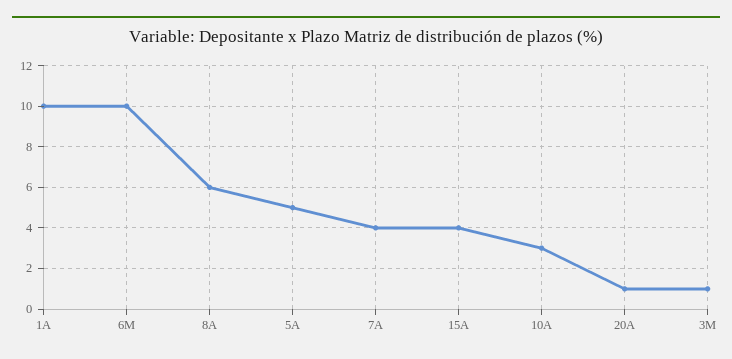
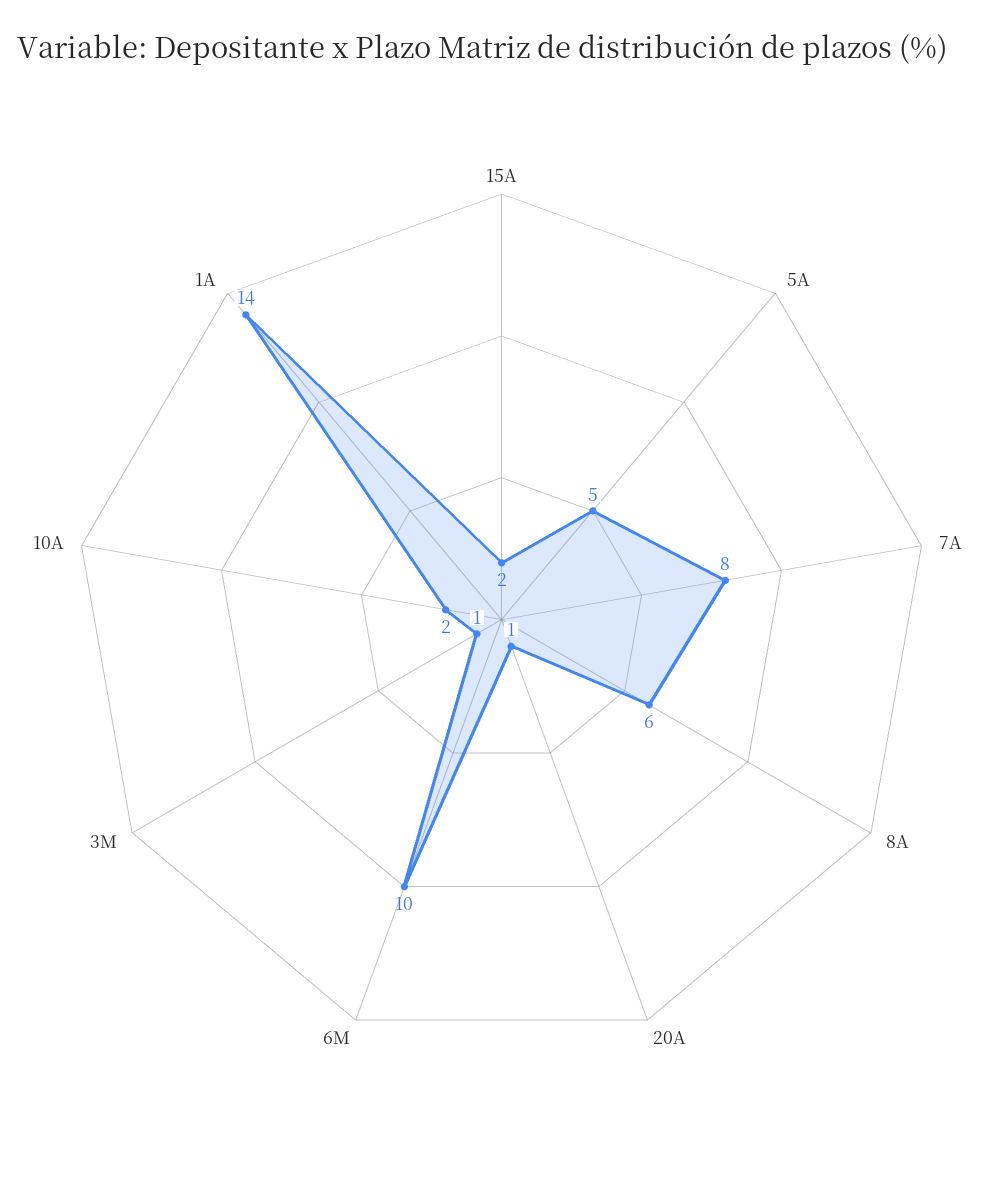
1A: 10 -> 14
7A: 4 -> 8
15A: 4 -> 2
10A: 3 -> 2

